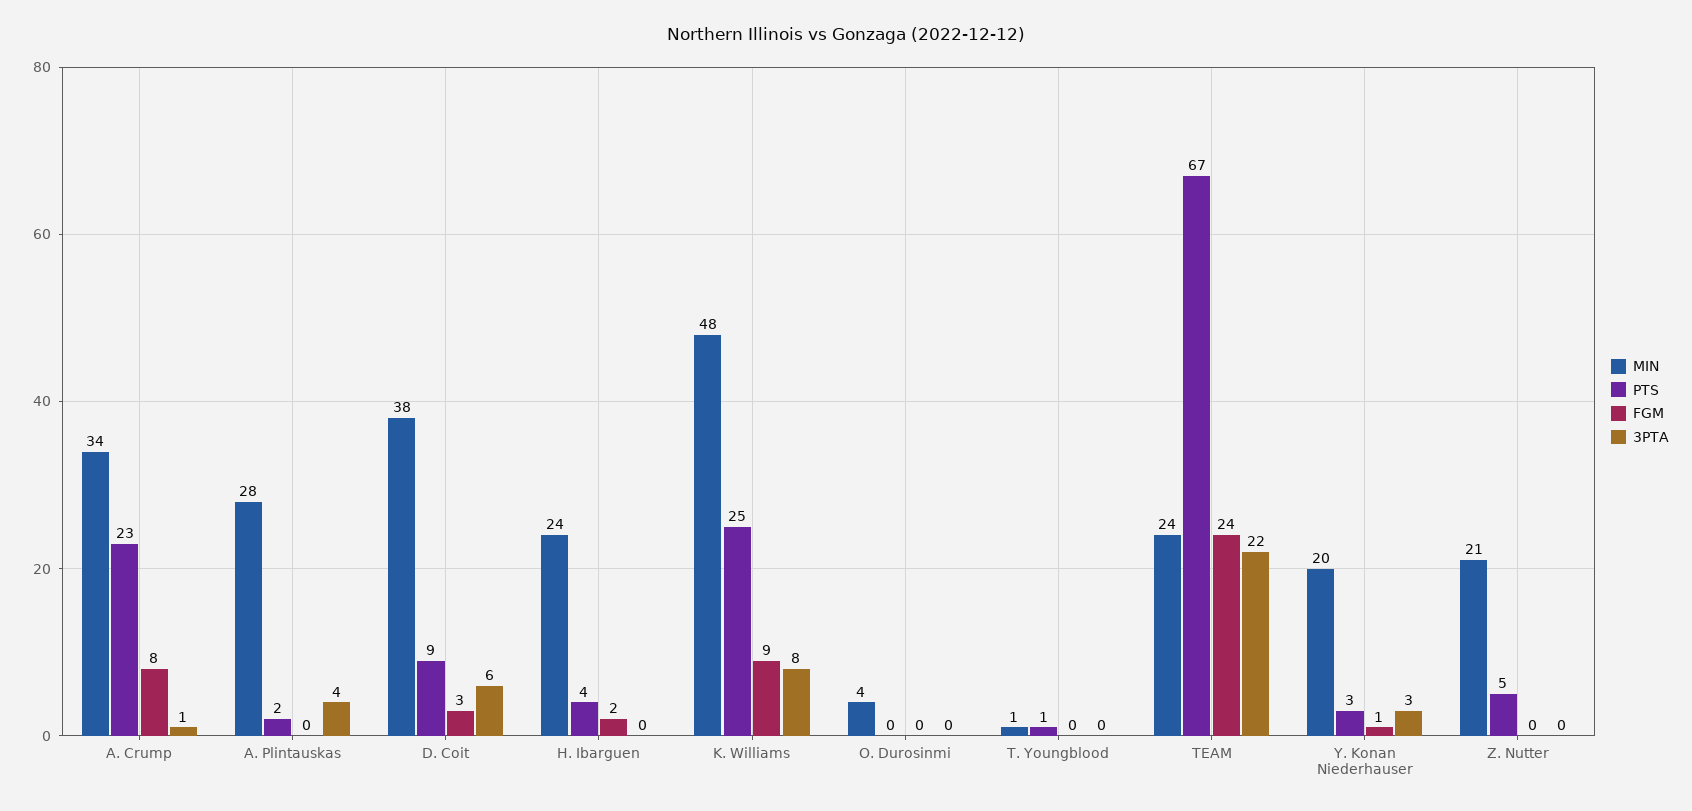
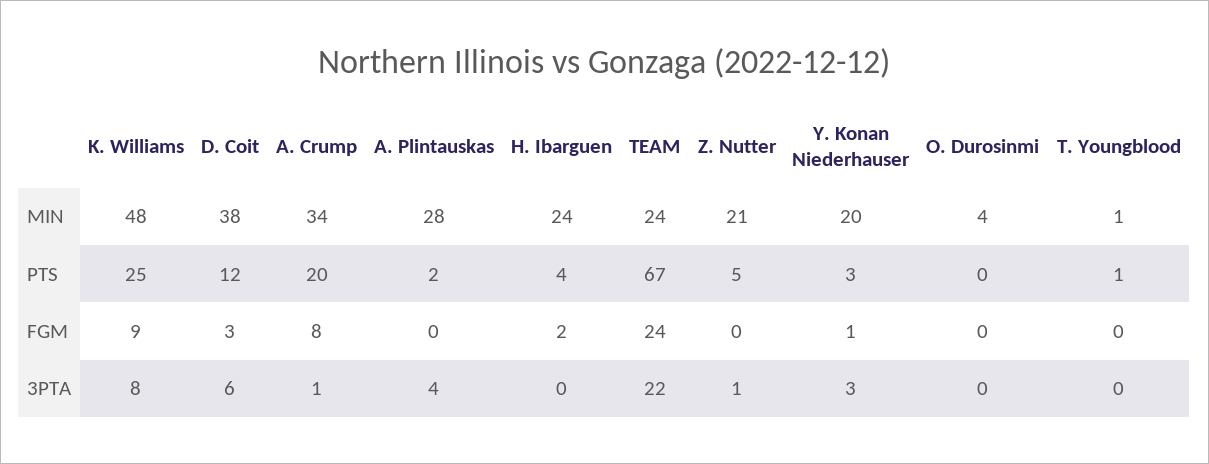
PTS, A. Crump: 23 -> 20
PTS, D. Coit: 9 -> 12
3PTA, Z. Nutter: 0 -> 1

